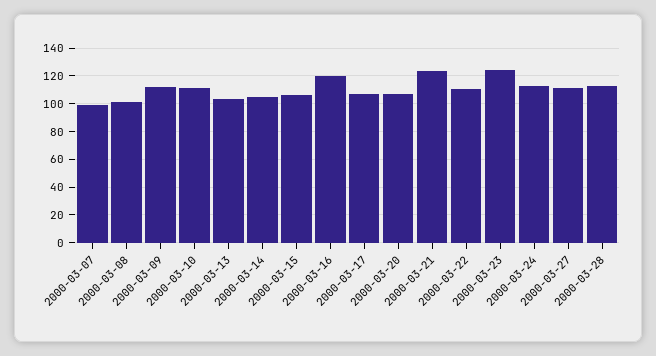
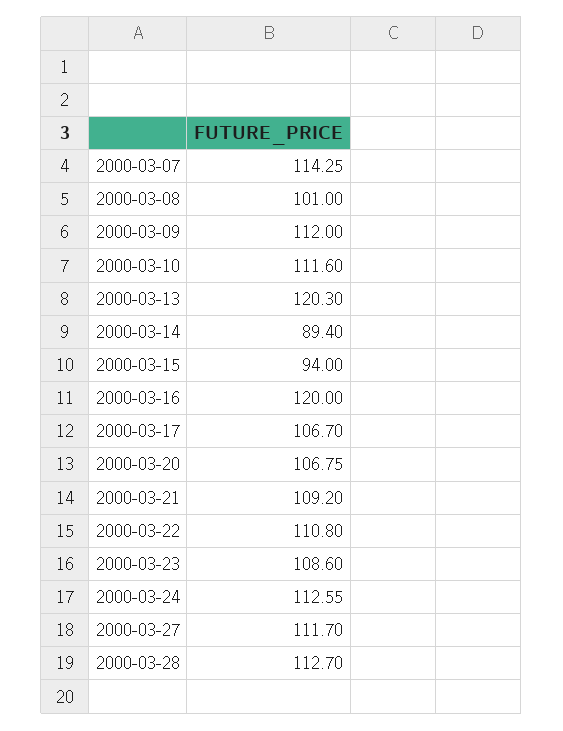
2000-03-07: 100 -> 114.25
2000-03-13: 105 -> 120.3
2000-03-14: 105 -> 89.4
2000-03-15: 105 -> 94
2000-03-21: 125 -> 109.2
2000-03-23: 125 -> 108.6

